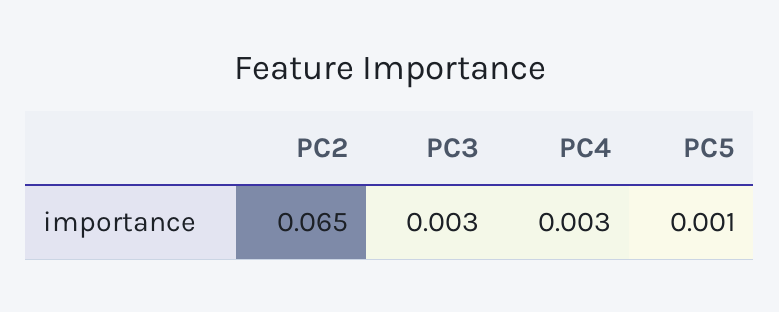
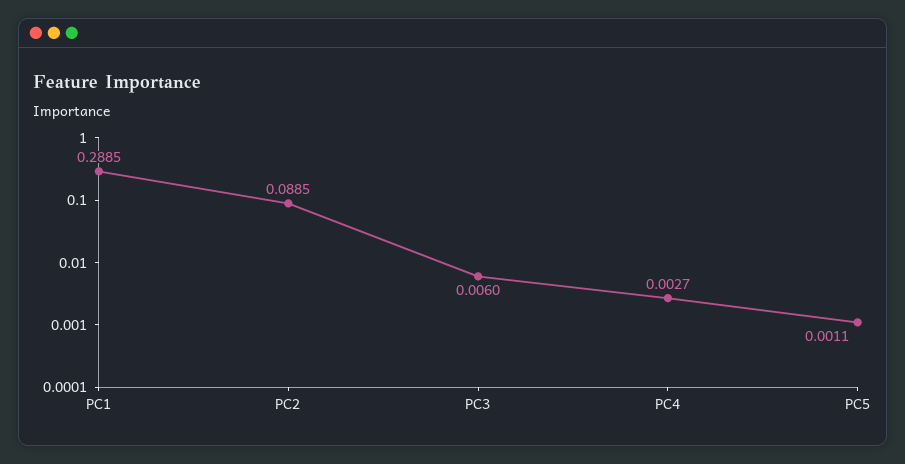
PC2: 0.065 -> 0.0885
PC3: 0.003 -> 0.006
PC1: none -> 0.2885

